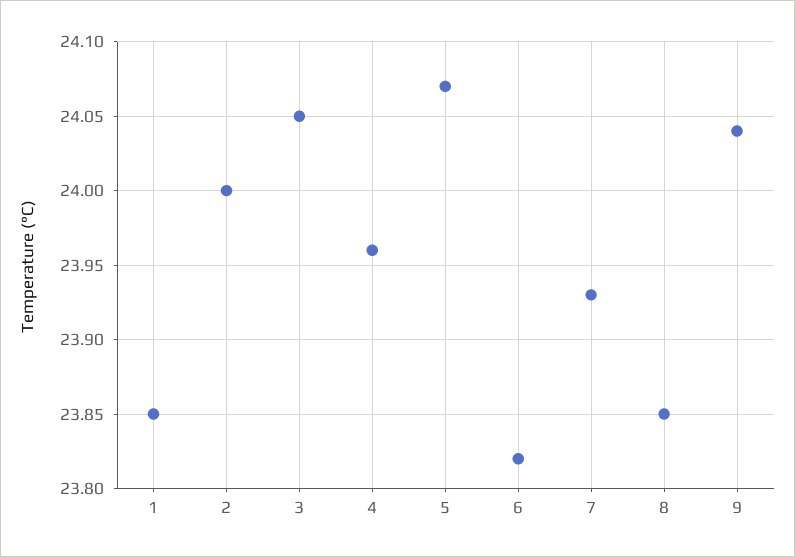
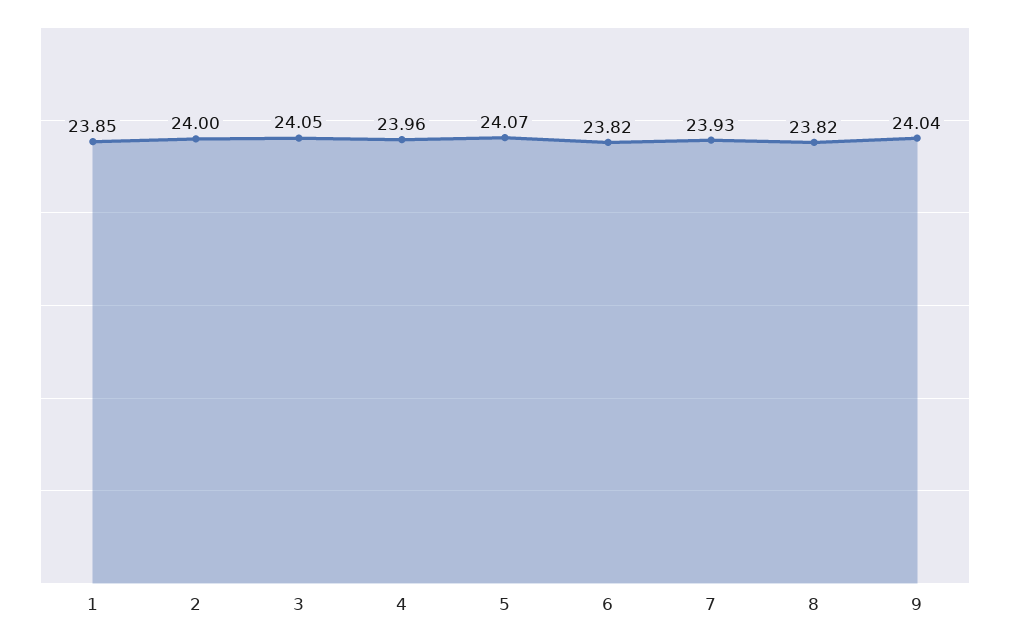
8: 23.85 -> 23.82

